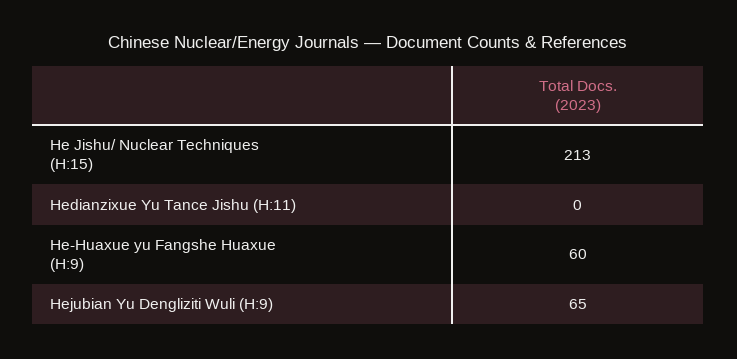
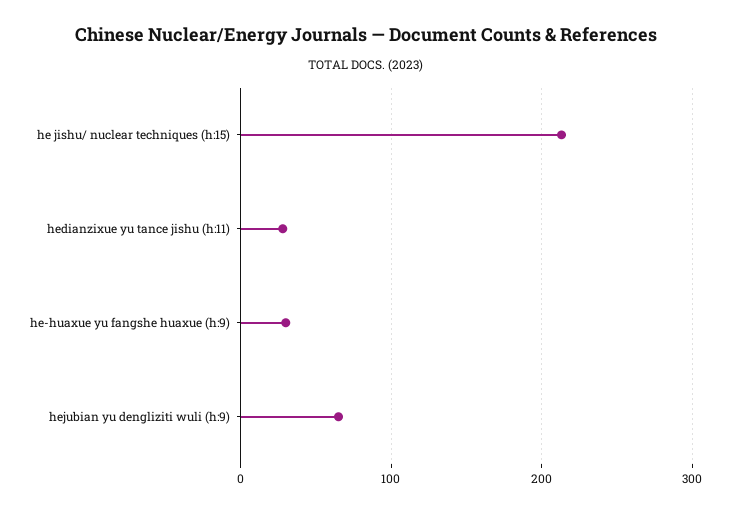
Hedianzixue Yu Tance Jishu (H:11): 0 -> 30
He-Huaxue yu Fangshe Huaxue (H:9): 60 -> 30

